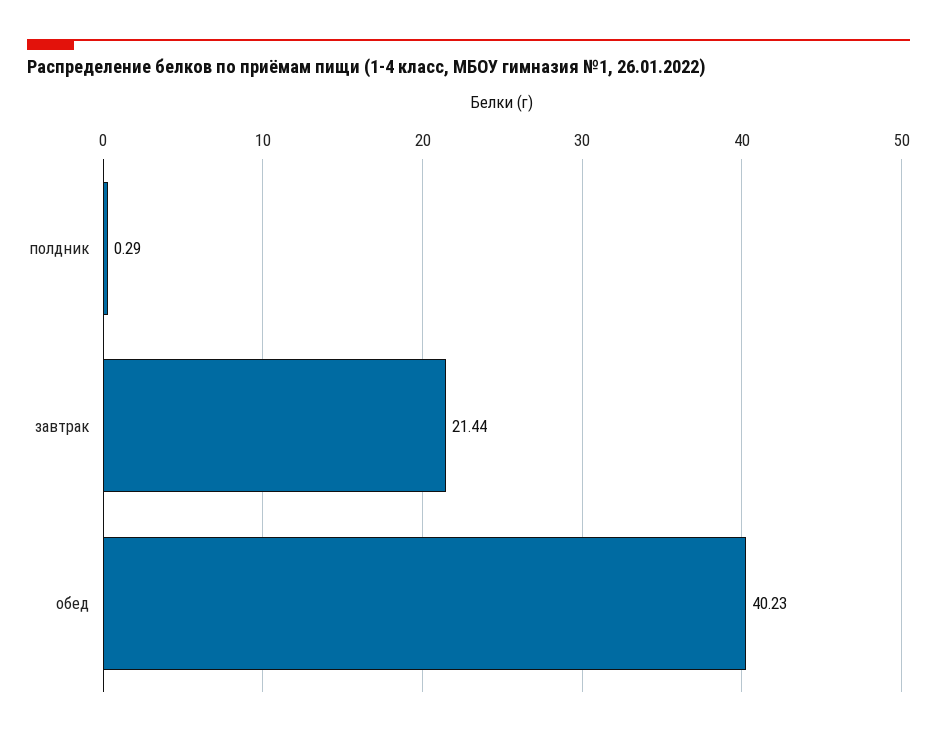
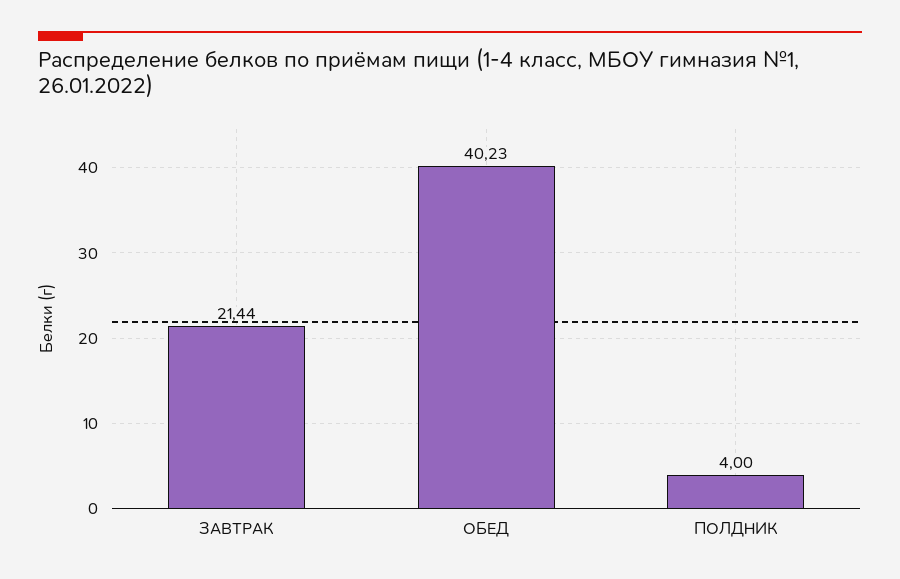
полдник: 0.29 -> 4

